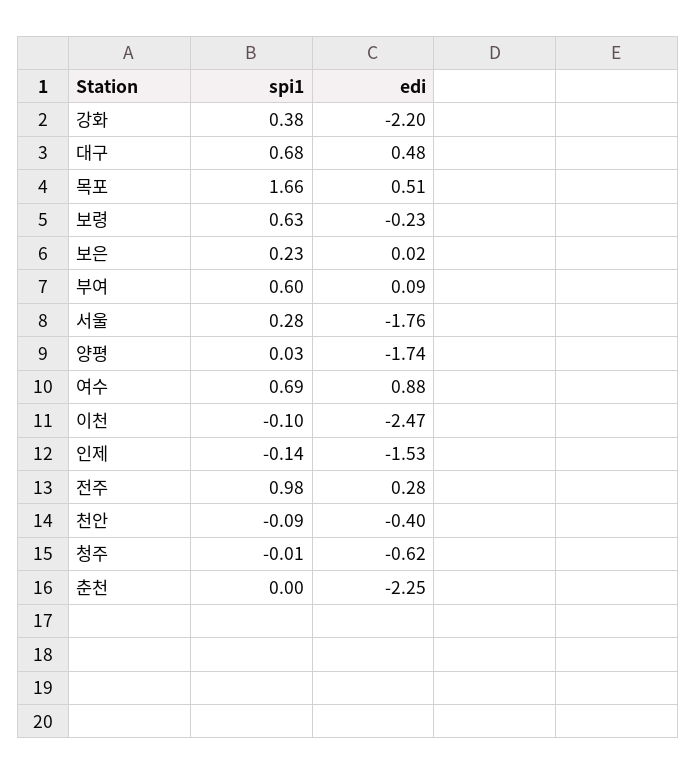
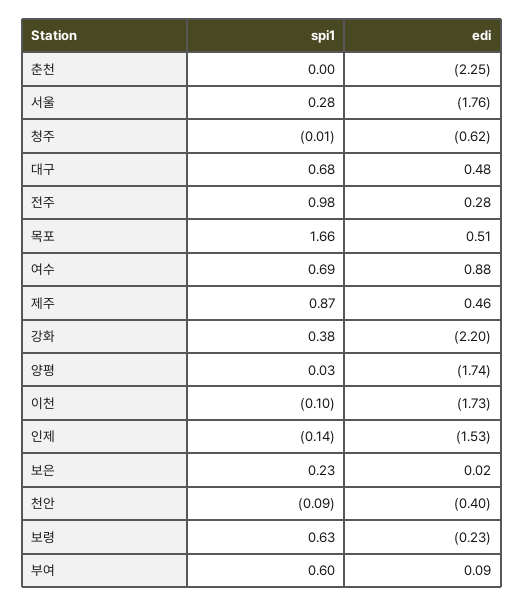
edi, 이천: -2.47 -> -1.73
spi1, 제주: none -> 0.87
edi, 제주: none -> 0.46

